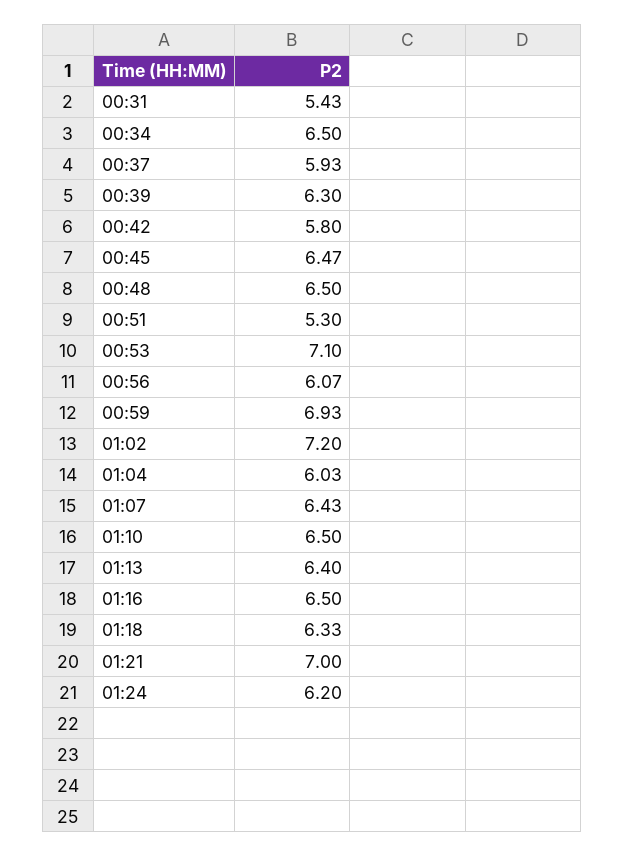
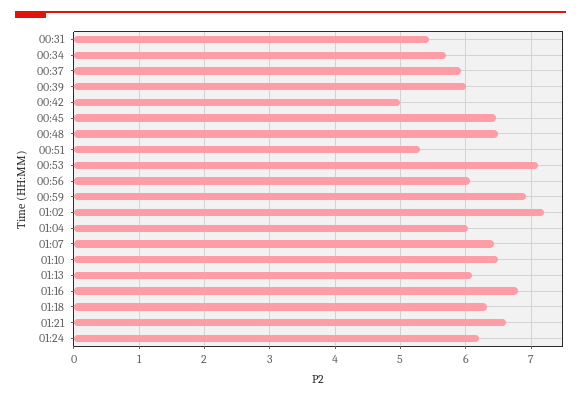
00:34: 6.5 -> 5.7
00:39: 6.3 -> 6
00:42: 5.8 -> 5
01:13: 6.4 -> 6.1
01:16: 6.5 -> 6.8
01:21: 7 -> 6.6

